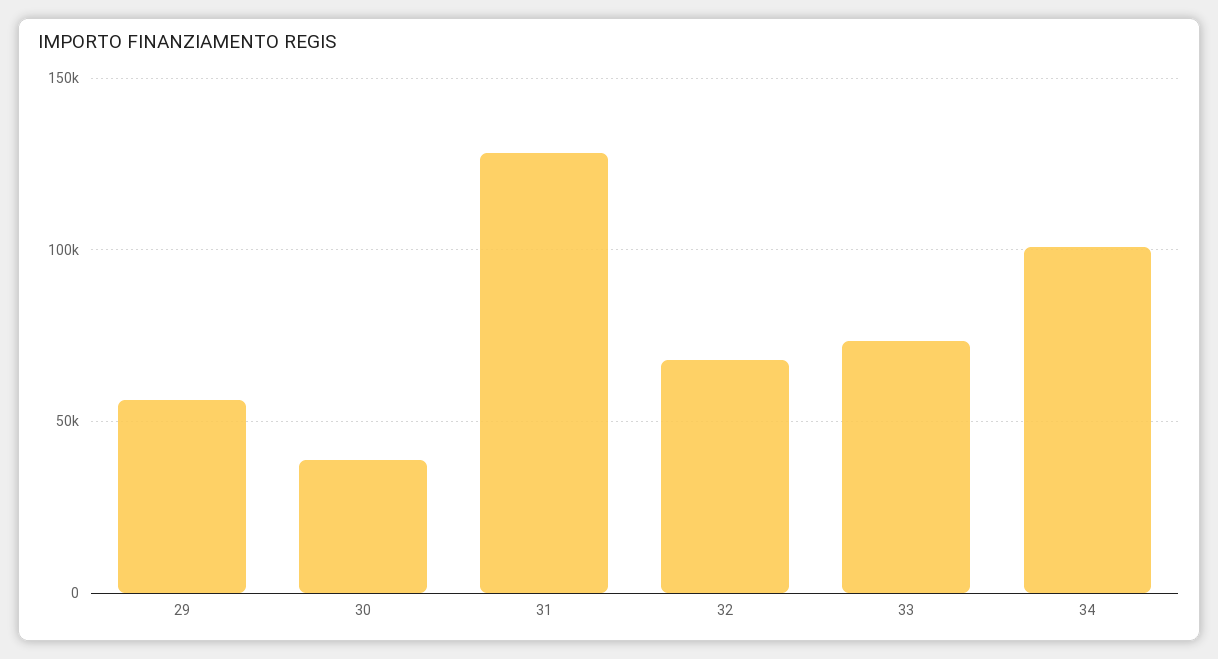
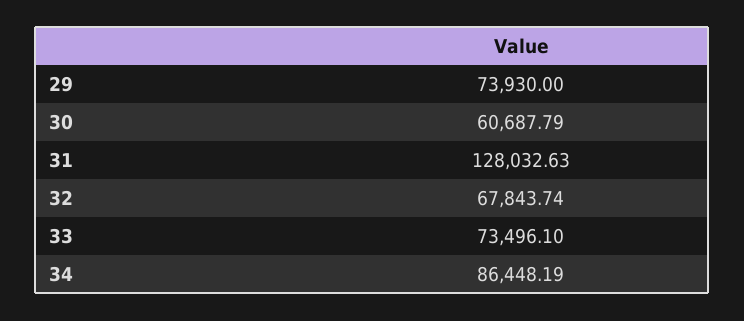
29: 55000 -> 73930
30: 40000 -> 60687.79
34: 100000 -> 86448.19

